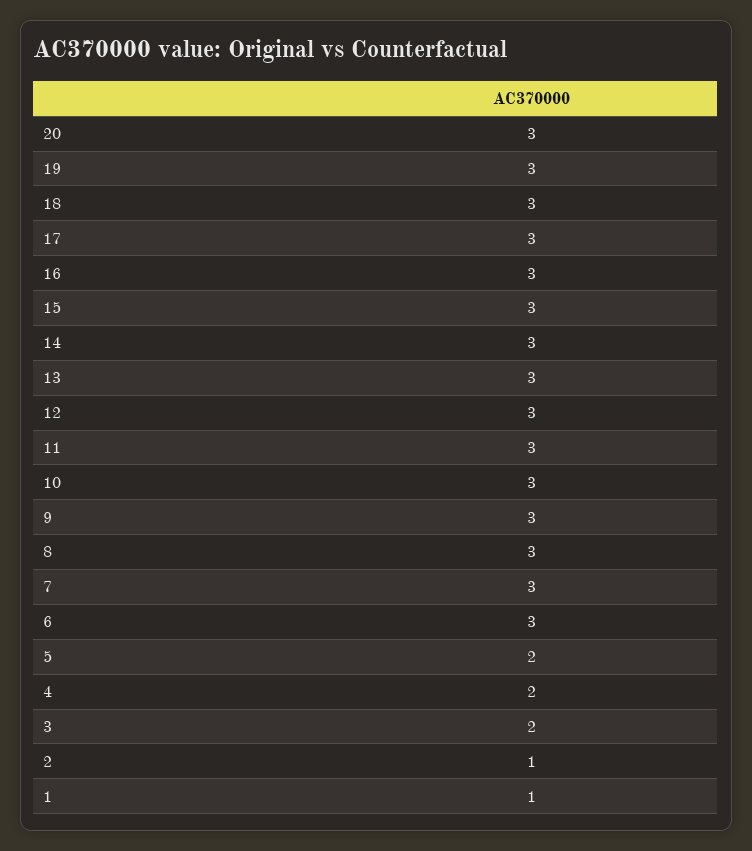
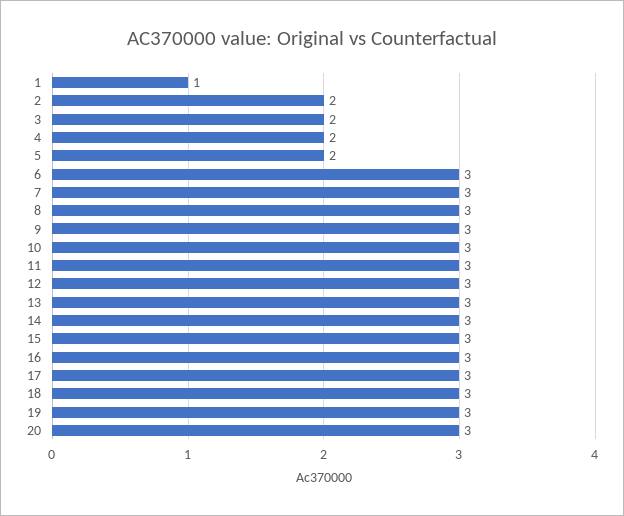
2: 1 -> 2

